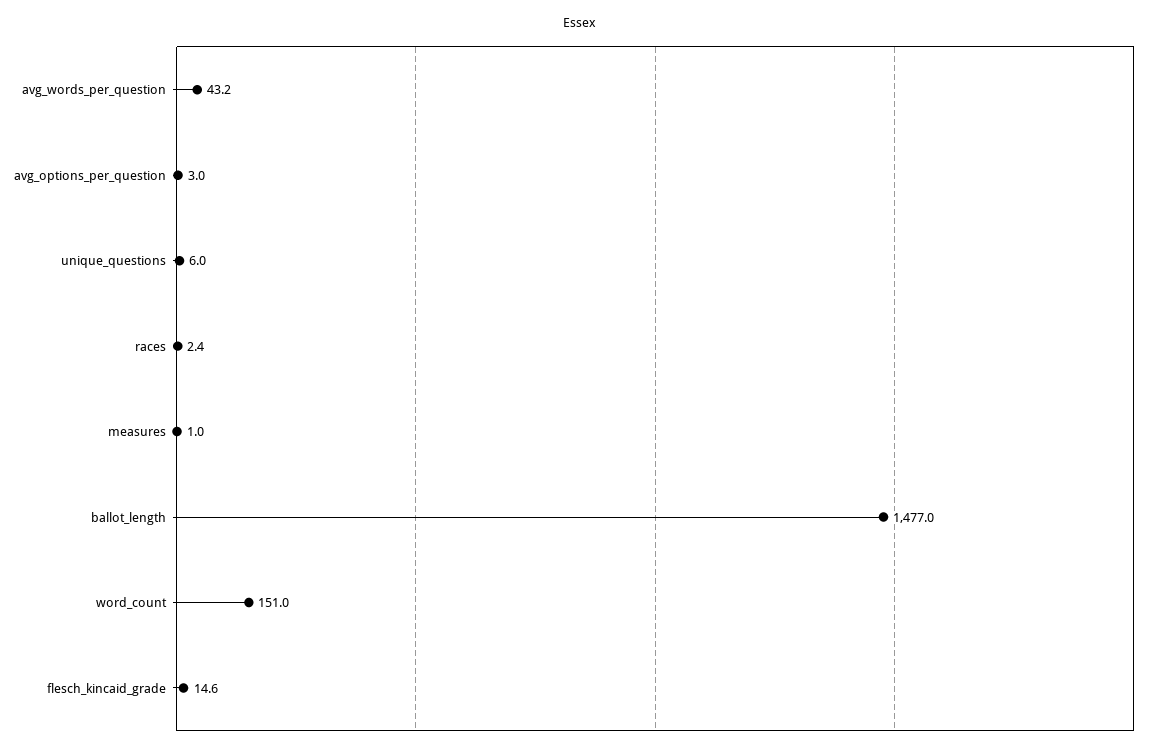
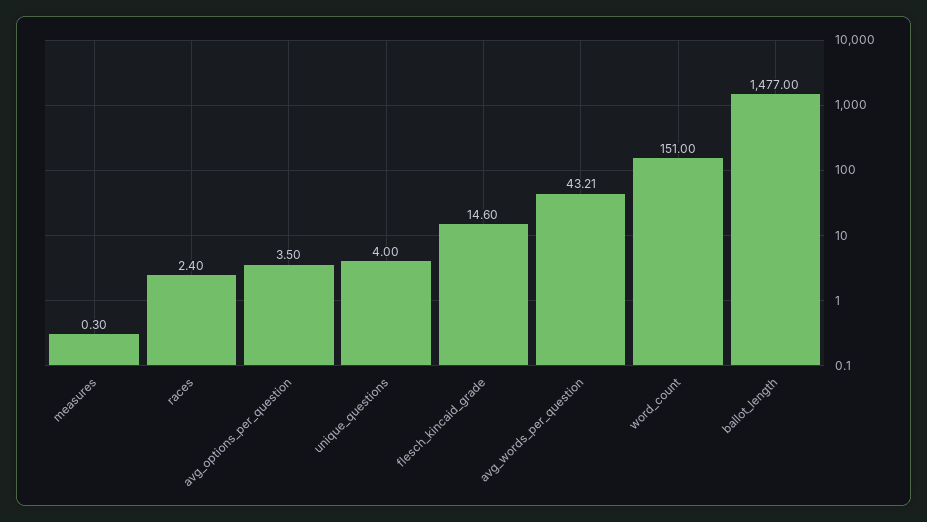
avg_options_per_question: 3 -> 3.5
unique_questions: 6 -> 4
measures: 1 -> 0.3

